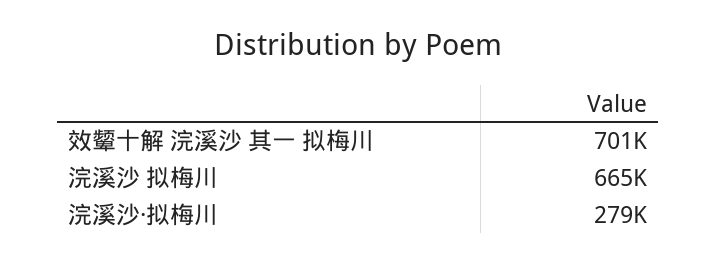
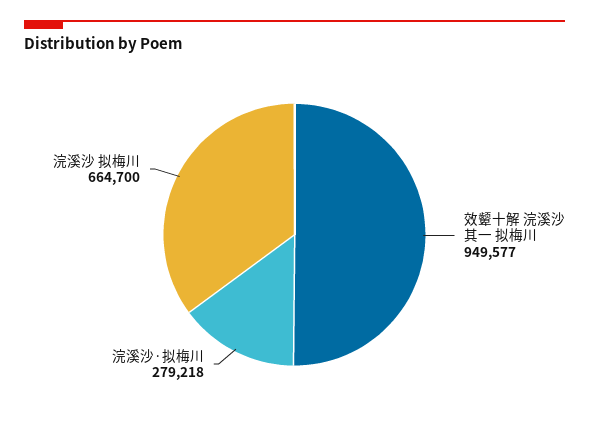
效颦十解 浣溪沙 其一 拟梅川: 701000 -> 949577

